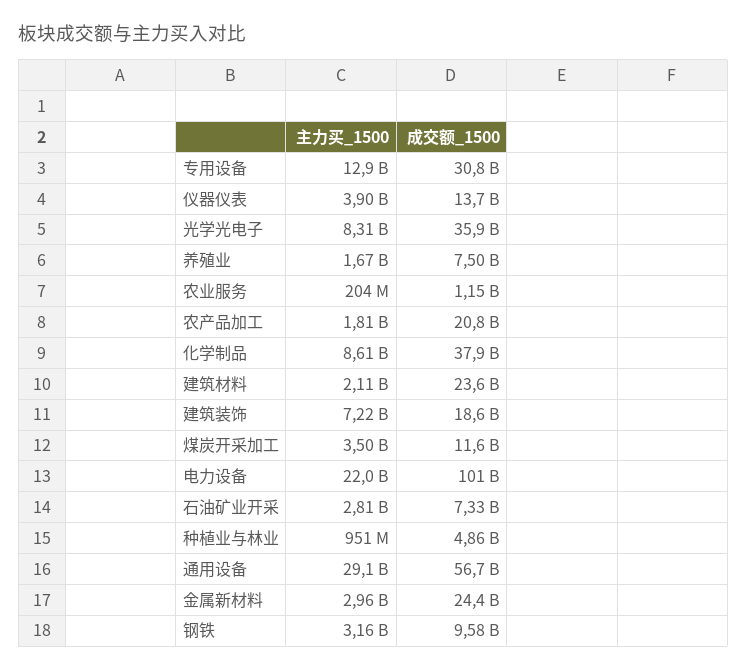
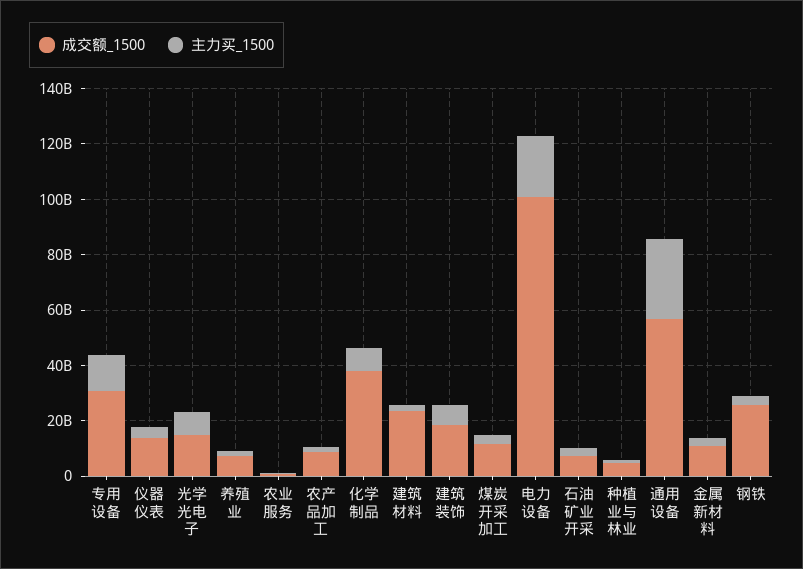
成交额_1500, 光学光电子: 35900000000 -> 15000000000
成交额_1500, 农产品加工: 20800000000 -> 10000000000
成交额_1500, 金属新材料: 24400000000 -> 10000000000
成交额_1500, 钢铁: 9580000000 -> 25000000000

